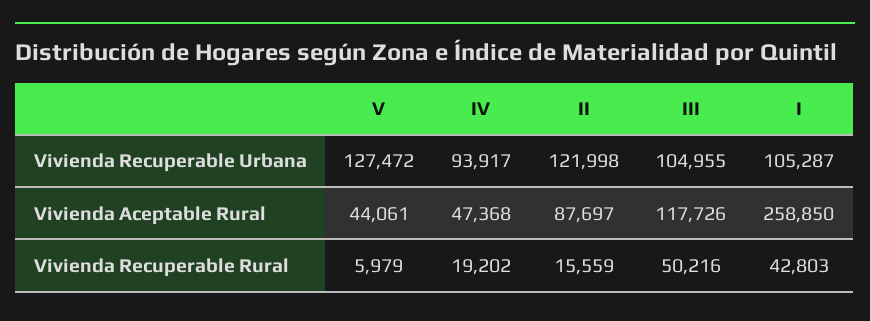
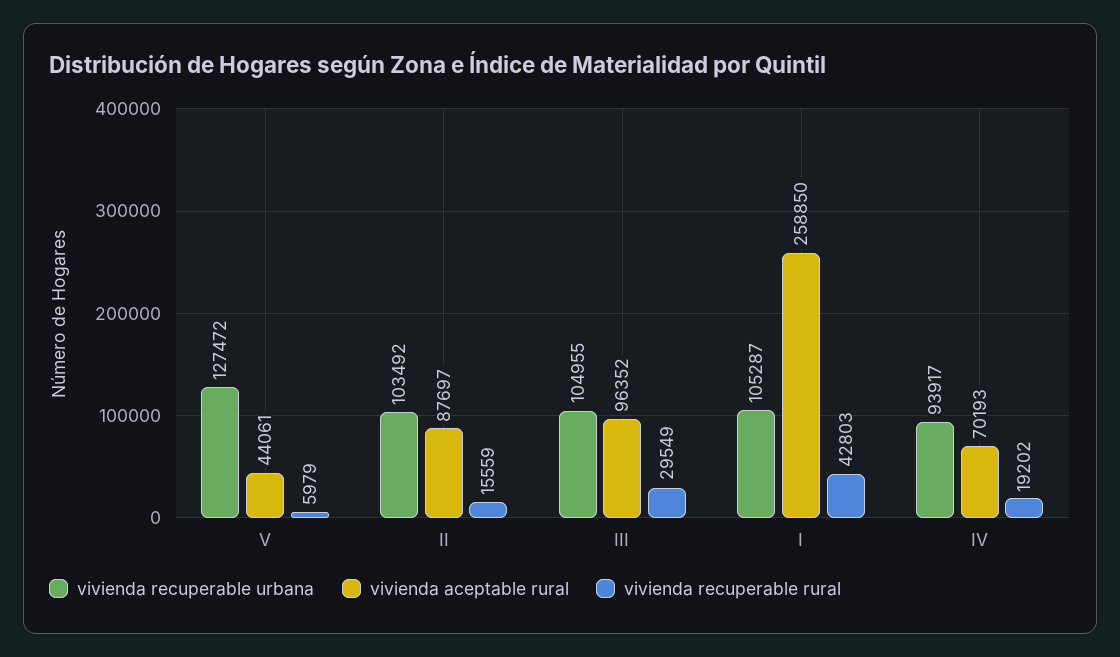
Vivienda Recuperable Urbana, II: 121998 -> 103492
Vivienda Aceptable Rural, IV: 47368 -> 70193
Vivienda Aceptable Rural, III: 117726 -> 96352
Vivienda Recuperable Rural, III: 50216 -> 29549

